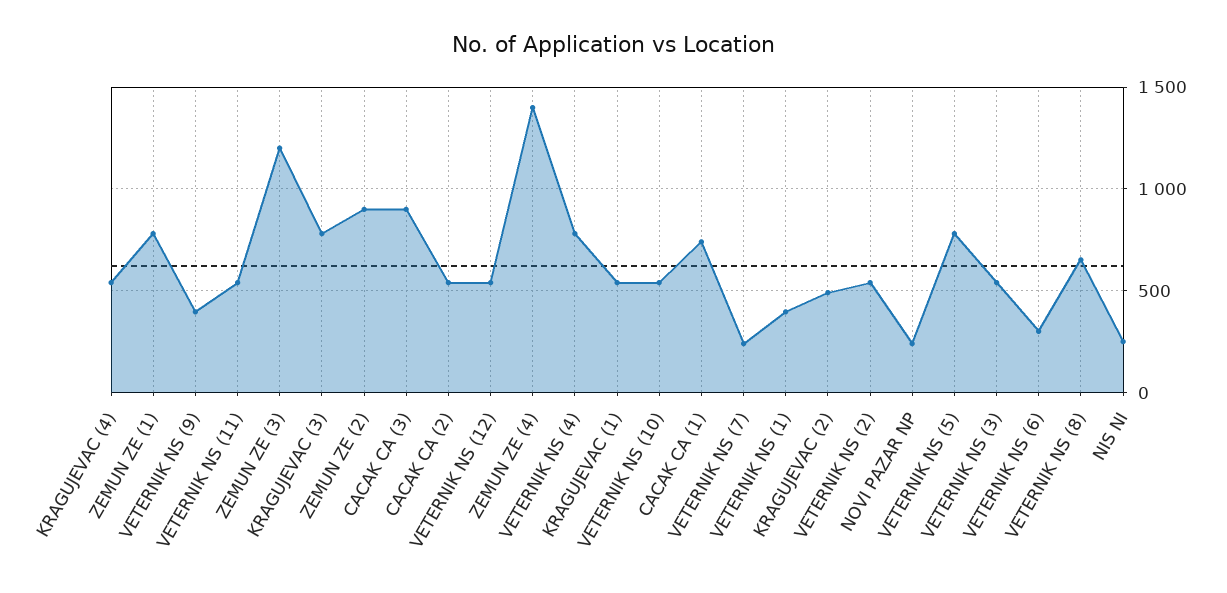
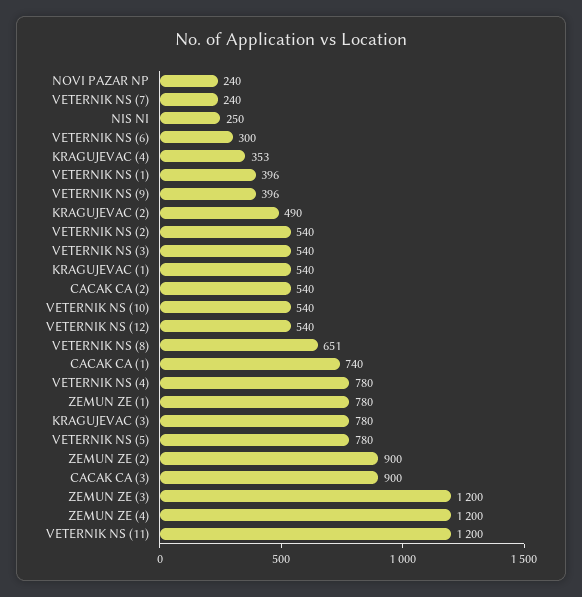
KRAGUJEVAC (4): 550 -> 353
VETERNIK NS (11): 550 -> 1200
ZEMUN ZE (4): 1400 -> 1200

